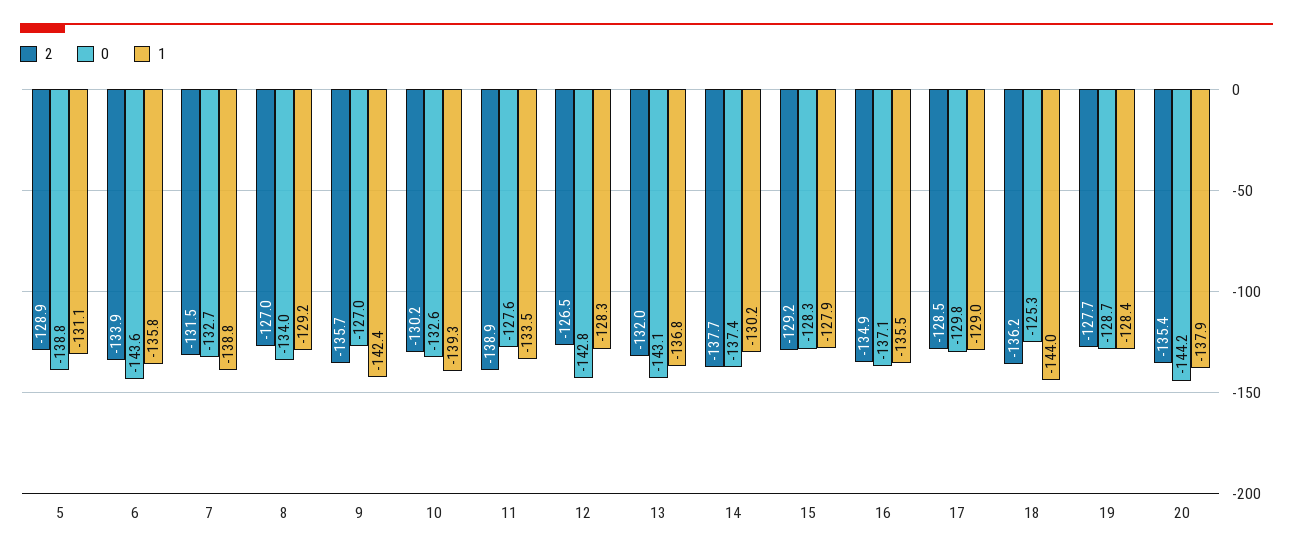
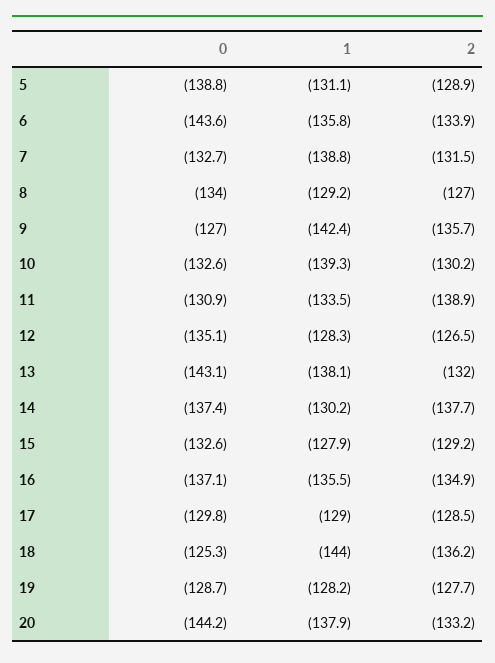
0, 11: -127.6 -> -130.9
0, 12: -142.8 -> -135.1
1, 13: -136.8 -> -138.1
0, 15: -128.3 -> -132.6
1, 19: -128.4 -> -128.2
2, 20: -135.4 -> -133.2

